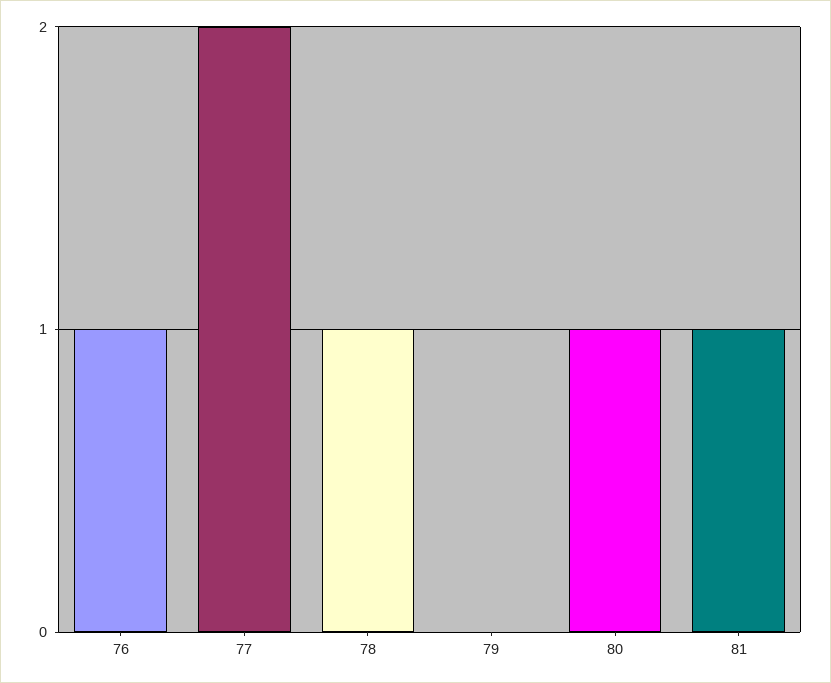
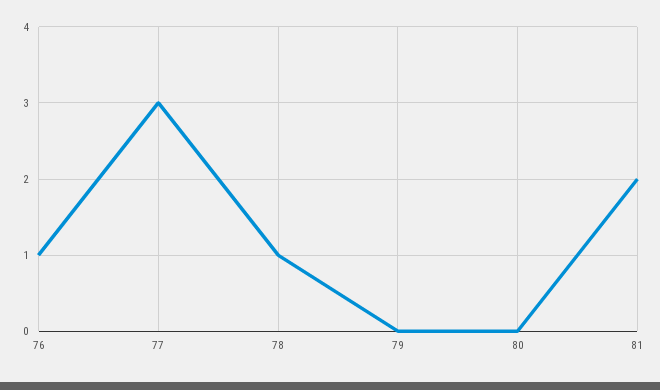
77: 2 -> 3
80: 1 -> 0
81: 1 -> 2

